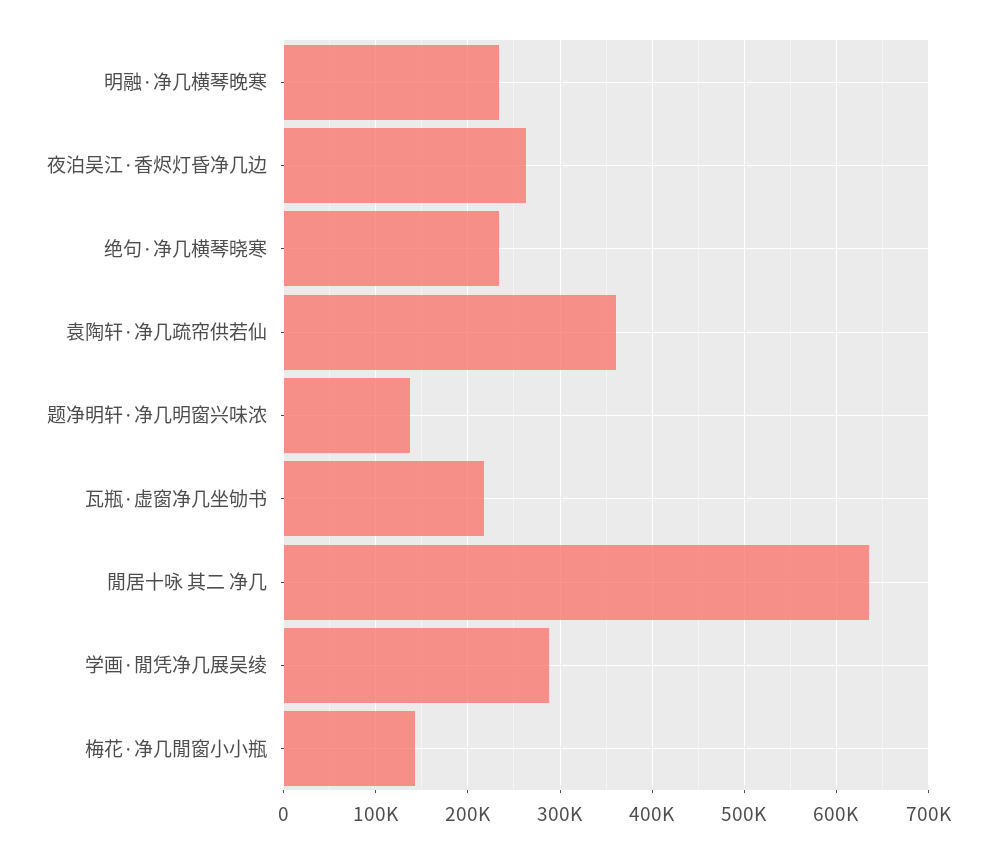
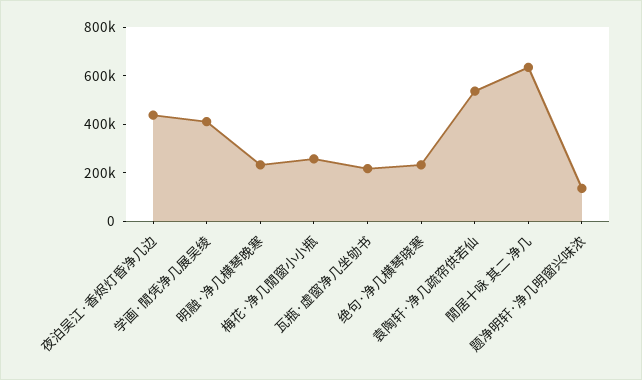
夜泊吴江·香烬灯昏净几边: 260000 -> 450000
袁陶轩·净几疏帘供若仙: 360000 -> 550000
学画·閒凭净几展吴绫: 290000 -> 400000
梅花·净几閒窗小小瓶: 140000 -> 250000

